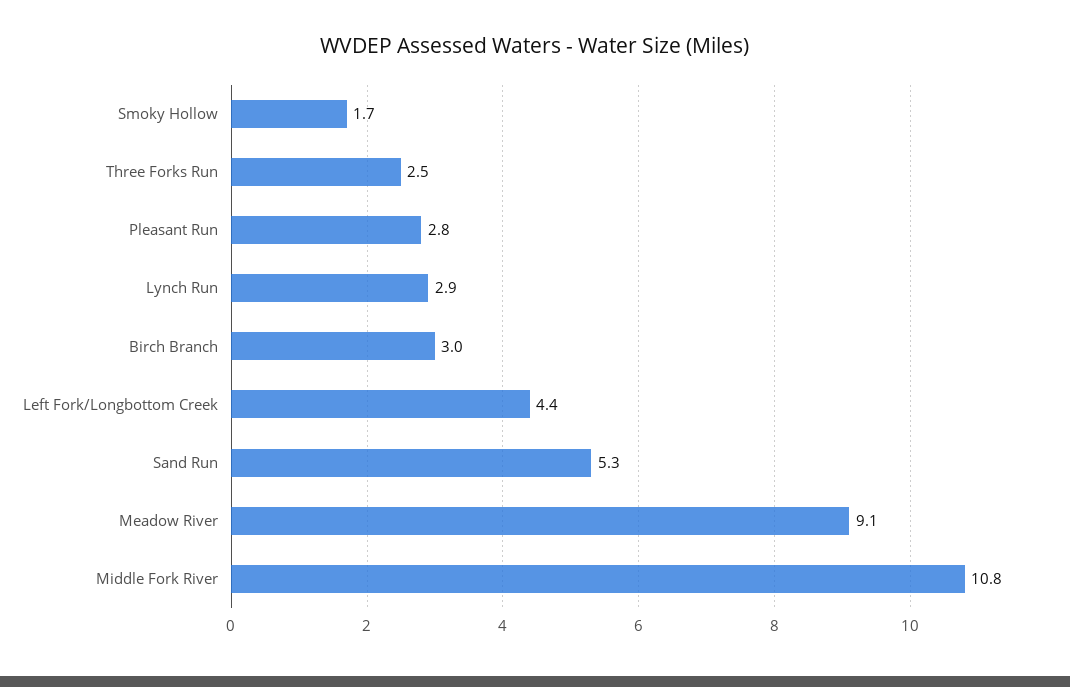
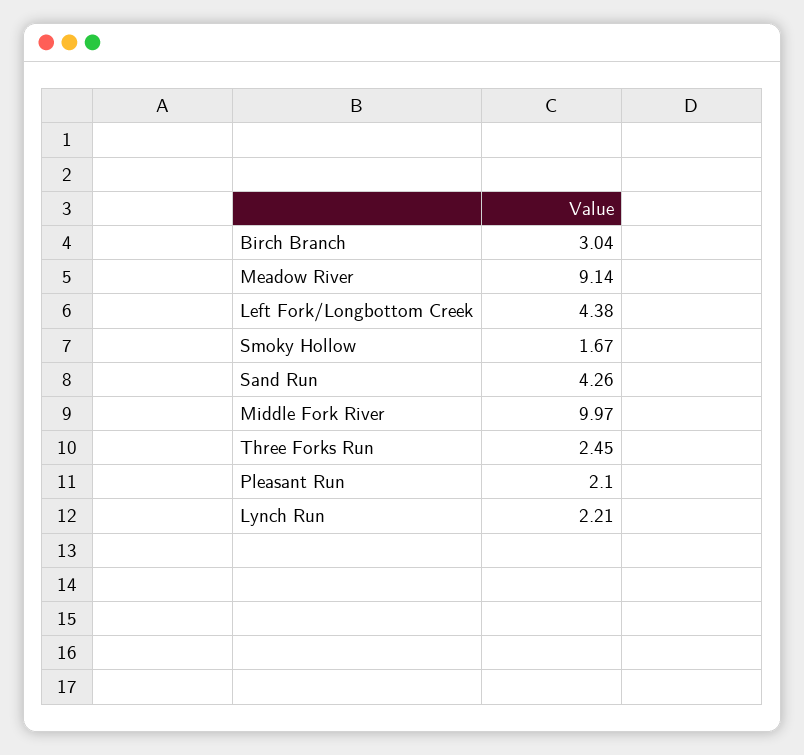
Pleasant Run: 2.8 -> 2.1
Lynch Run: 2.9 -> 2.21
Sand Run: 5.3 -> 4.26
Middle Fork River: 10.8 -> 9.97

